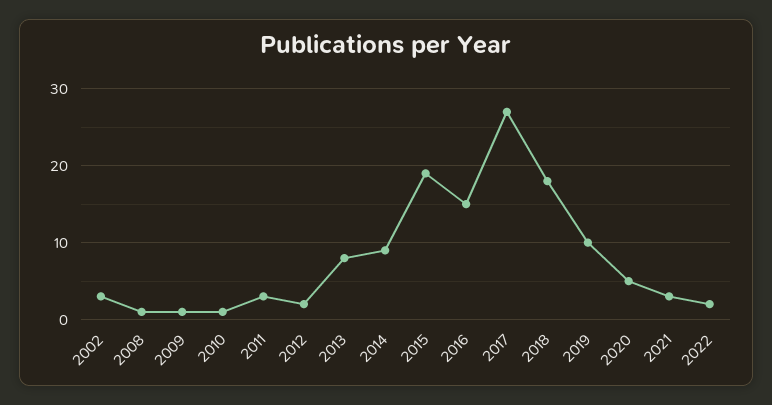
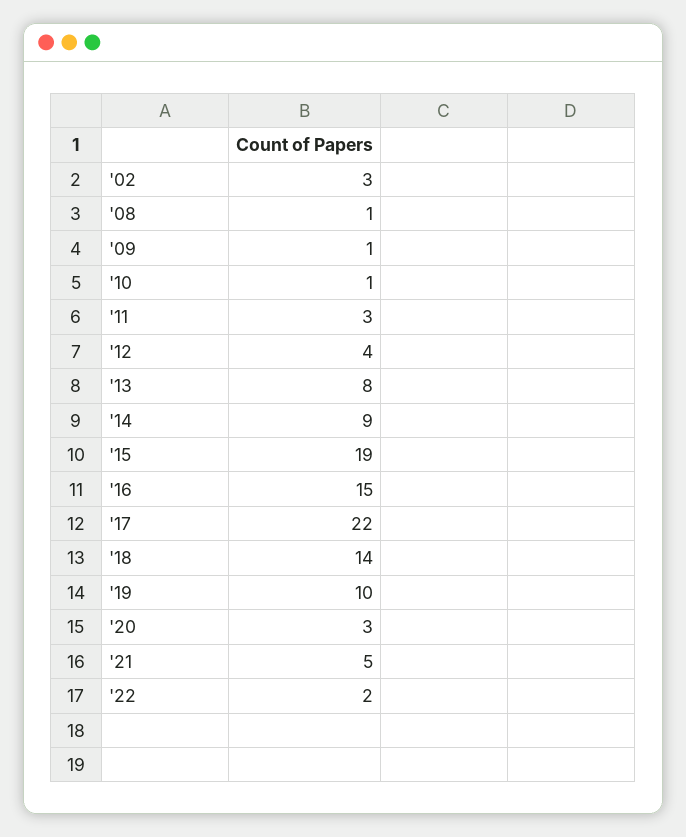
2012: 2 -> 4
2017: 27 -> 22
2018: 18 -> 14
2020: 5 -> 3
2021: 3 -> 5

